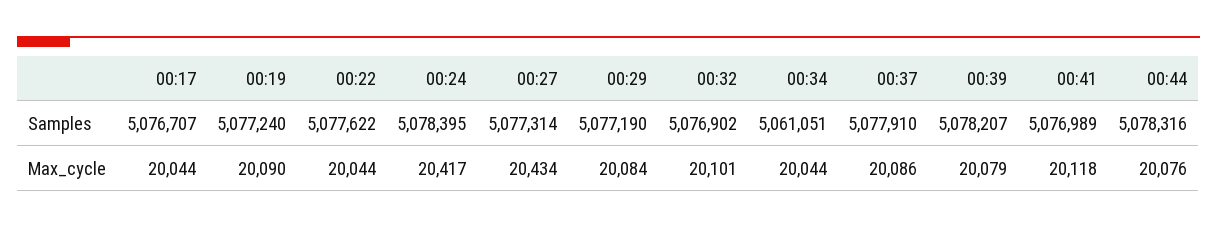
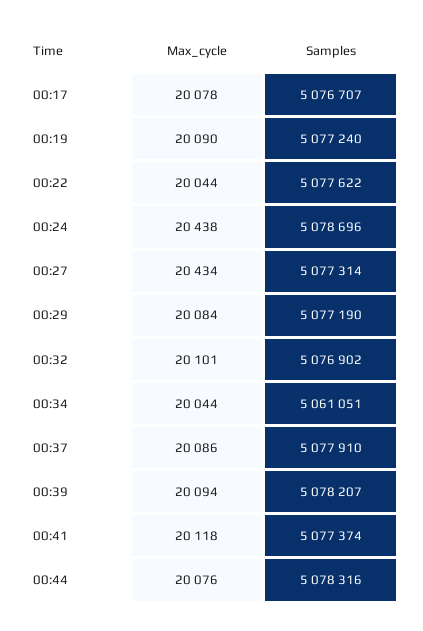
00:24, Samples: 5078395 -> 5078696
00:41, Samples: 5076989 -> 5077374
00:17, Max_cycle: 20044 -> 20078
00:24, Max_cycle: 20417 -> 20438
00:39, Max_cycle: 20079 -> 20094

